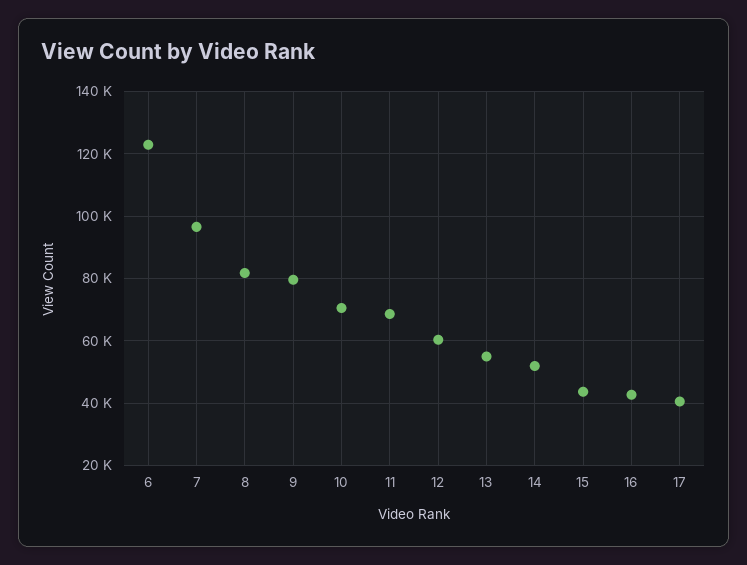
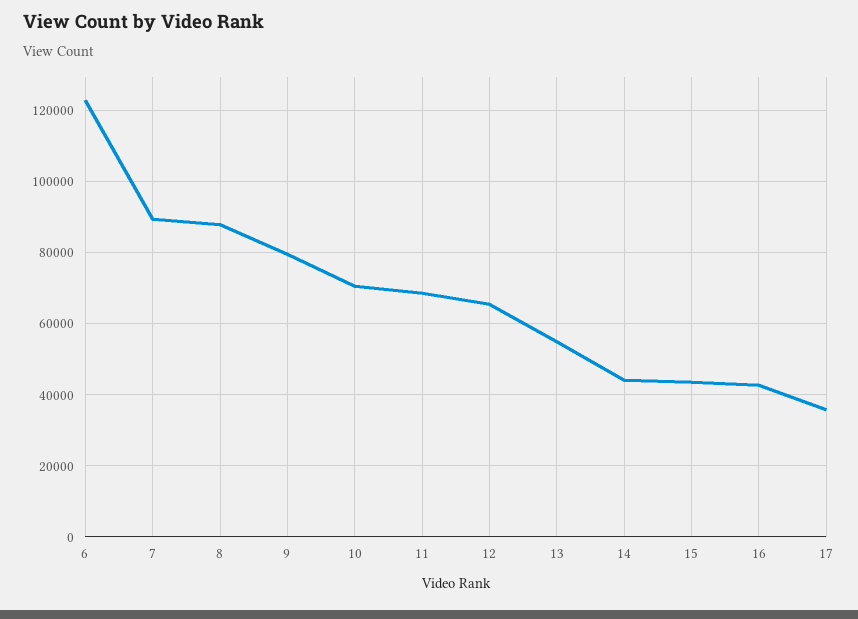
7: 96000 -> 90000
8: 82000 -> 88000
12: 60000 -> 66000
14: 52000 -> 44000
17: 40000 -> 36000

